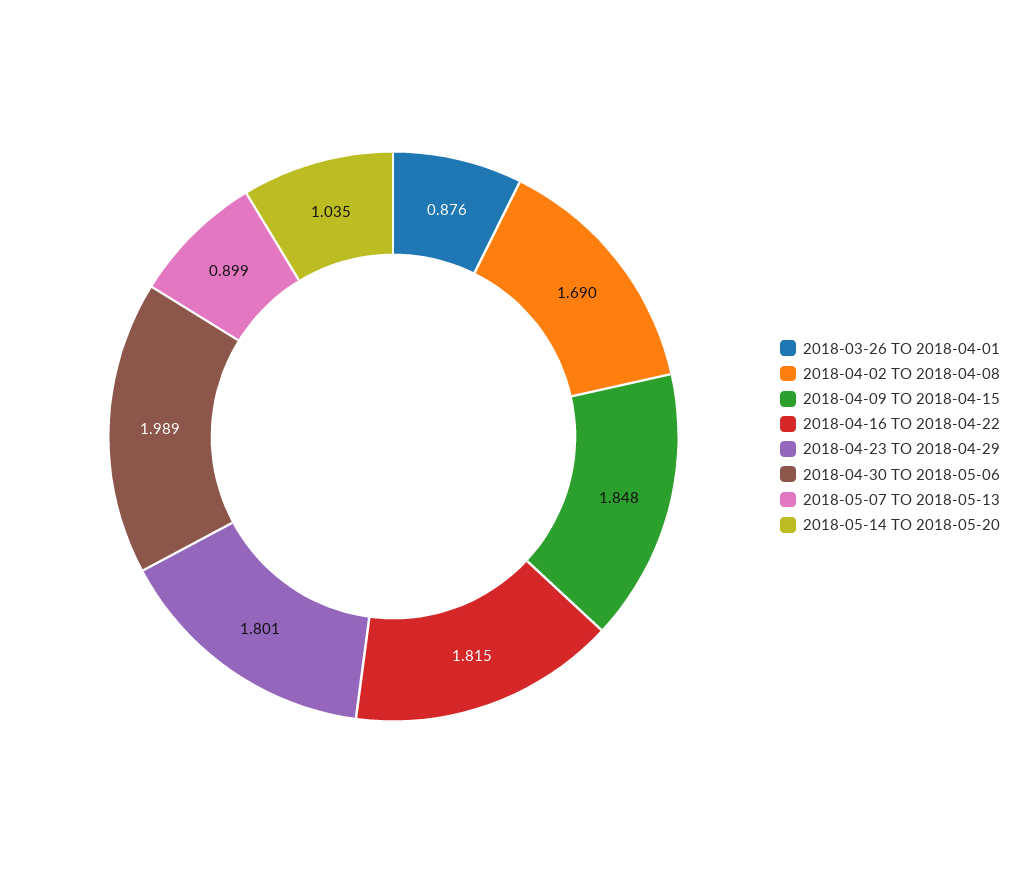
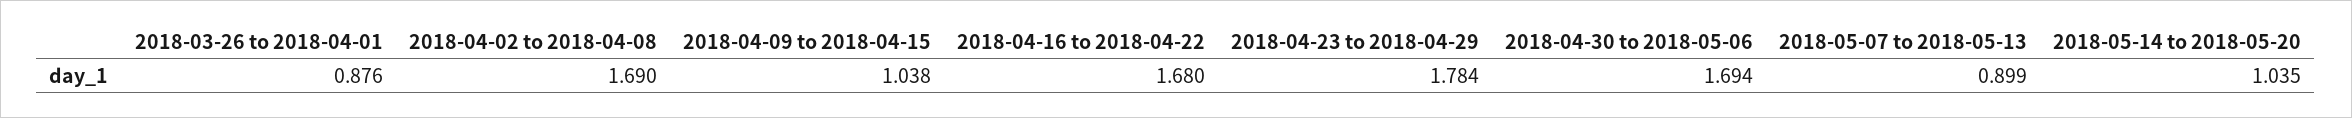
2018-04-09 TO 2018-04-15: 1.848 -> 1.038
2018-04-16 TO 2018-04-22: 1.815 -> 1.68
2018-04-23 TO 2018-04-29: 1.801 -> 1.784
2018-04-30 TO 2018-05-06: 1.989 -> 1.694

